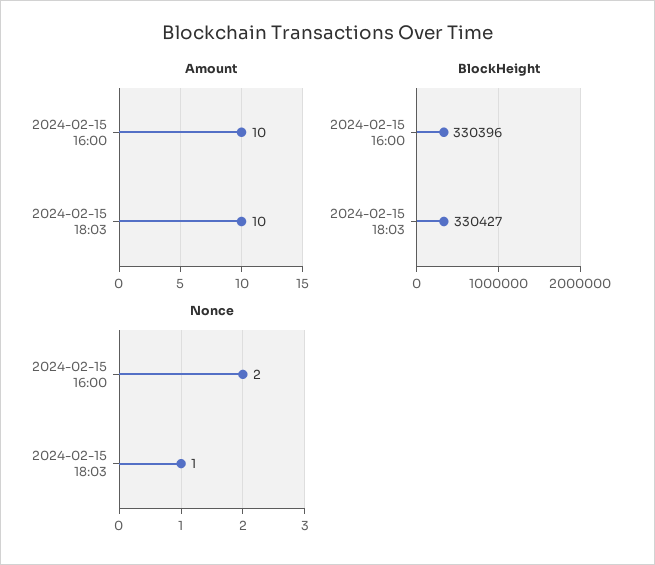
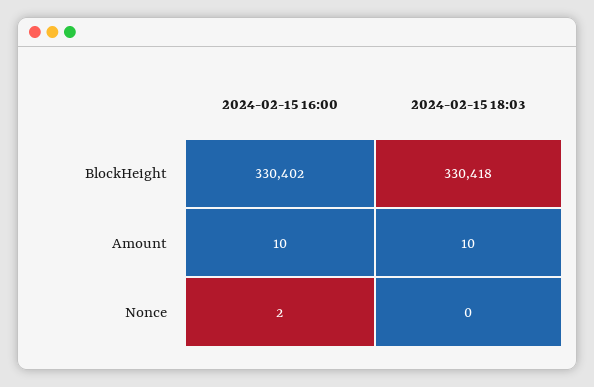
BlockHeight, 2024-02-15 16:00: 330396 -> 330402
BlockHeight, 2024-02-15 18:03: 330427 -> 330418
Nonce, 2024-02-15 18:03: 1 -> 0

